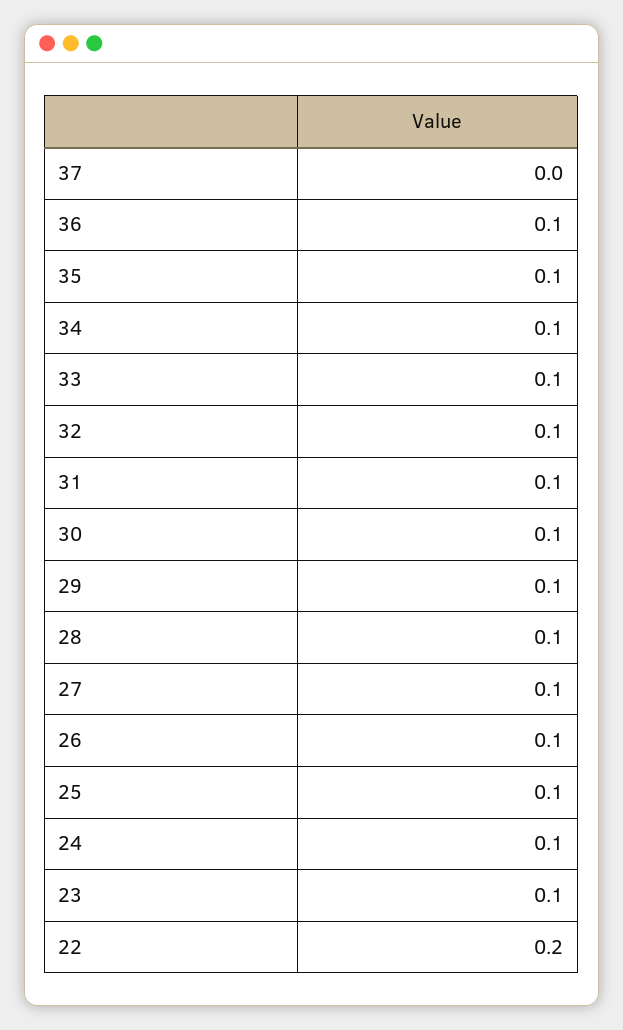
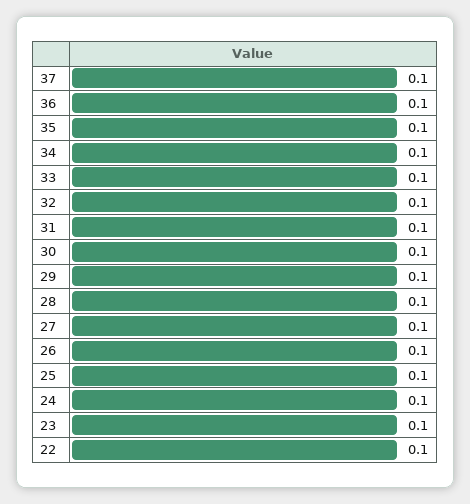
37: 0 -> 0.1
22: 0.2 -> 0.1

